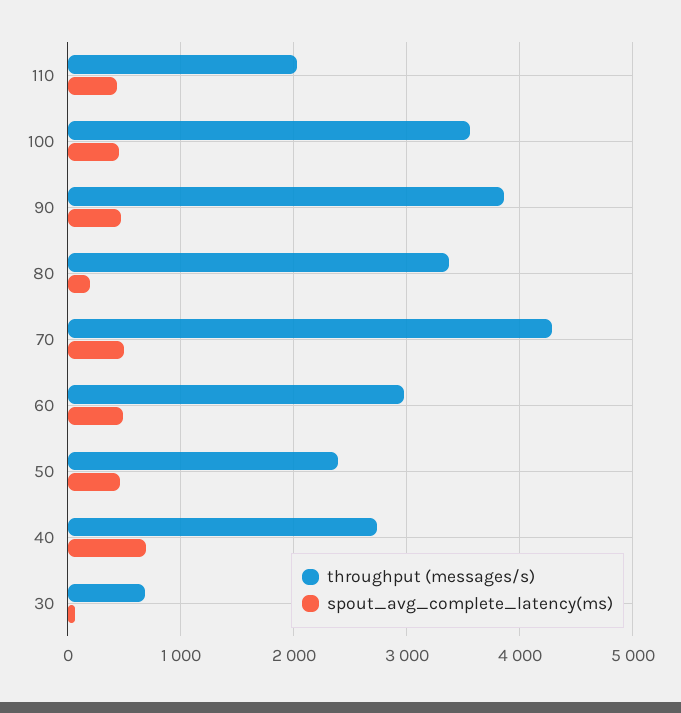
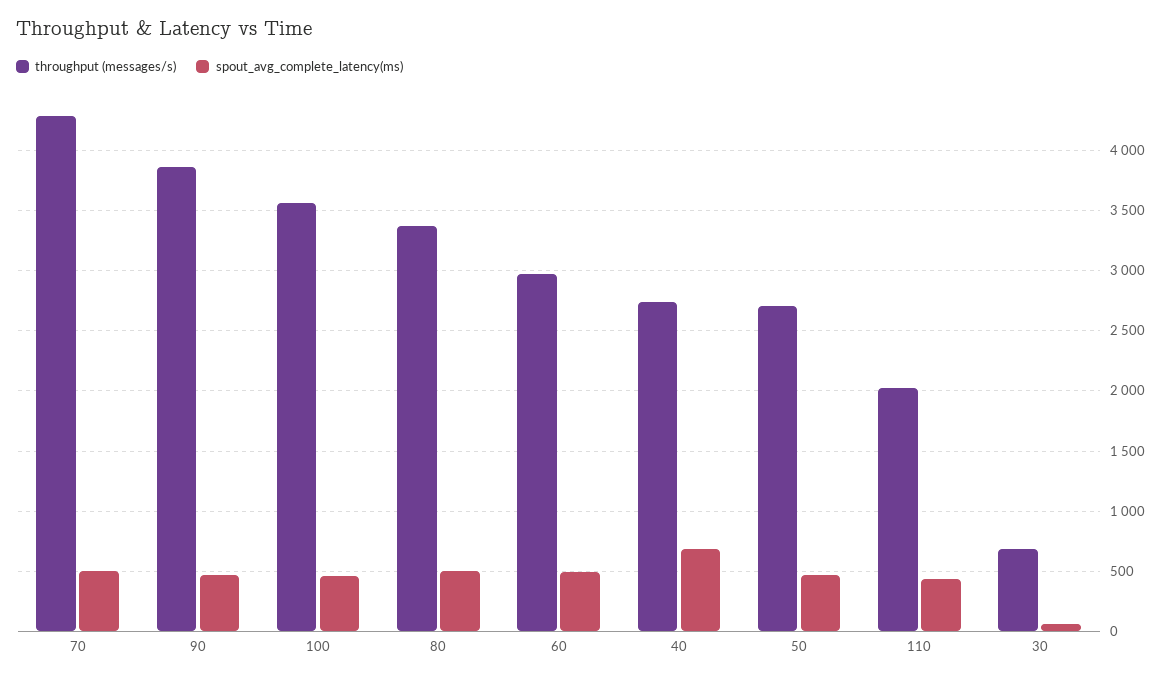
spout_avg_complete_latency(ms), 80: 200 -> 500
throughput (messages/s), 50: 2400 -> 2700

